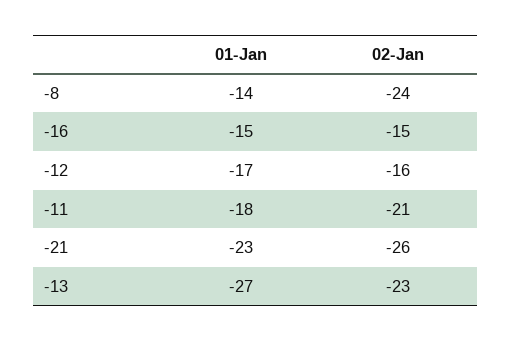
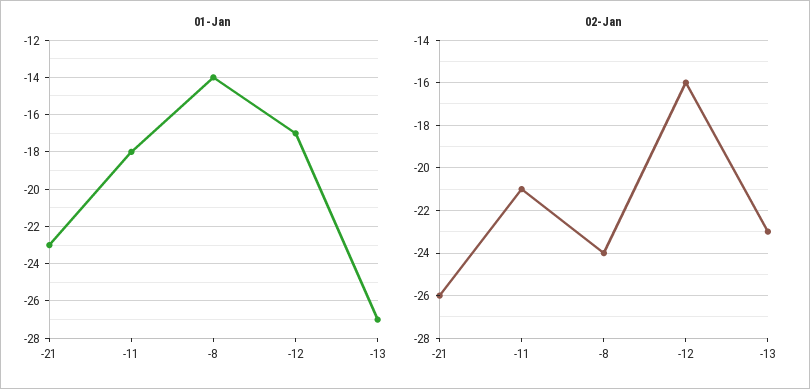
01-Jan, -16: -15 -> none
02-Jan, -16: -15 -> none

